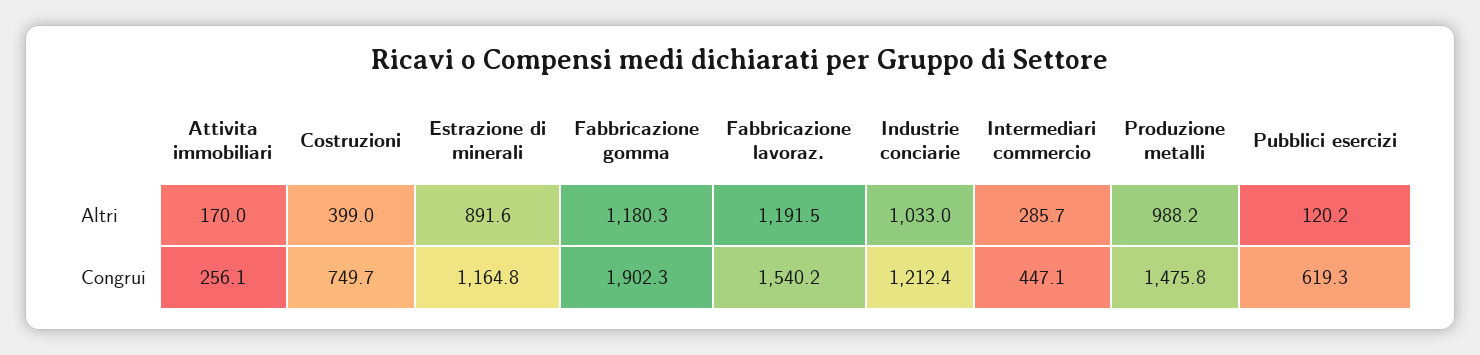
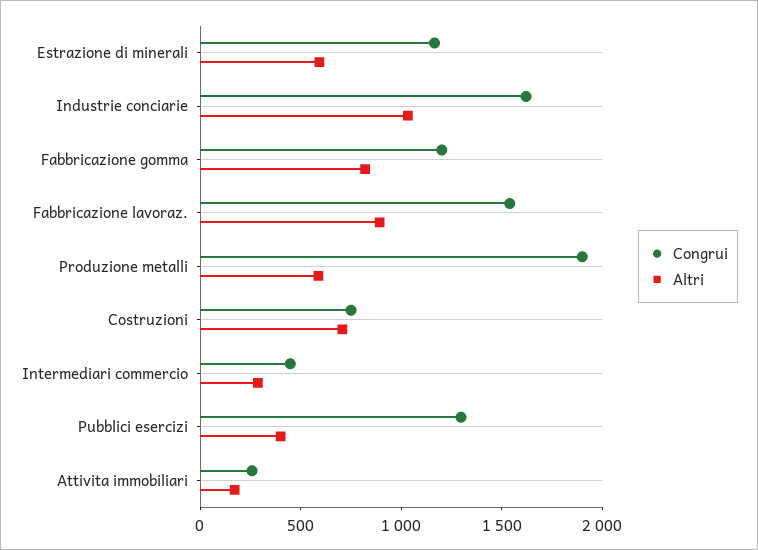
Altri, Costruzioni: 399 -> 700
Altri, Estrazione di minerali: 891.6 -> 600
Altri, Fabbricazione gomma: 1180.3 -> 800
Altri, Fabbricazione lavoraz.: 1191.5 -> 900
Altri, Produzione metalli: 988.2 -> 600
Altri, Pubblici esercizi: 120.2 -> 400
Congrui, Fabbricazione gomma: 1902.3 -> 1200
Congrui, Industrie conciarie: 1212.4 -> 1600
Congrui, Produzione metalli: 1475.8 -> 1900
Congrui, Pubblici esercizi: 619.3 -> 1300

